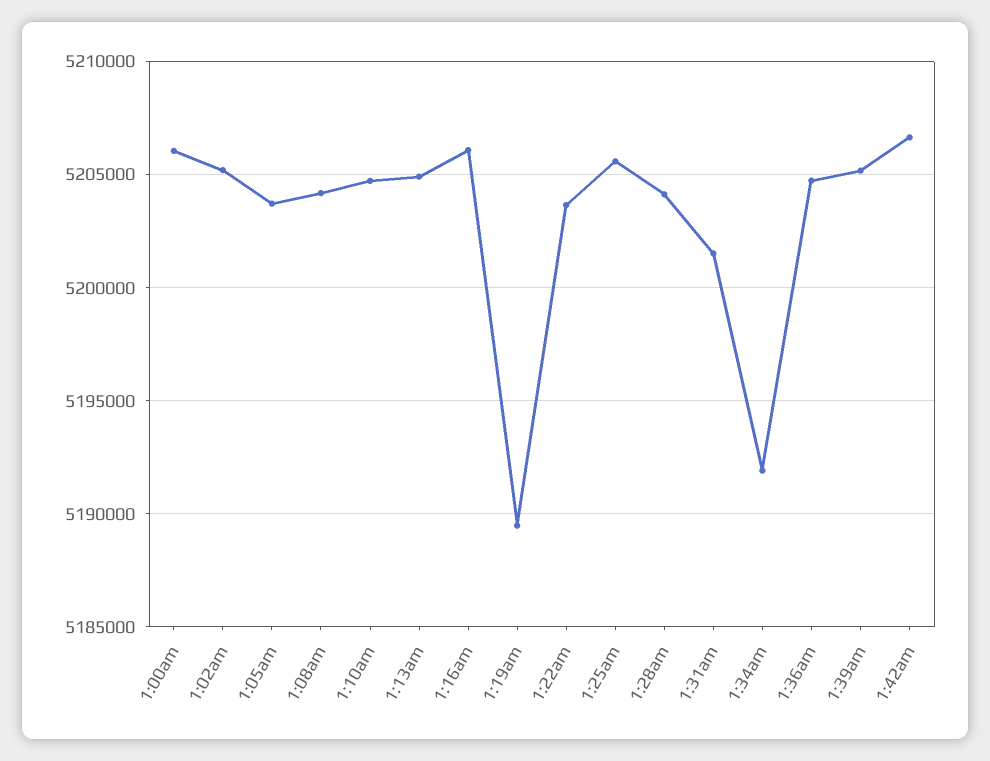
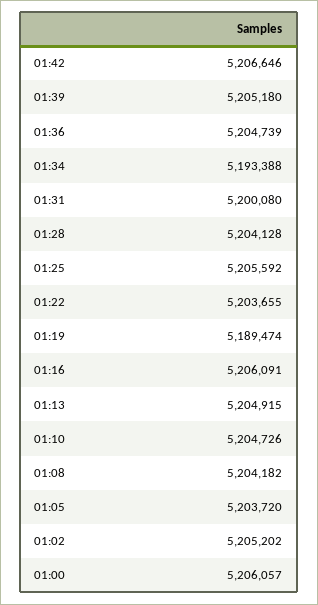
1:31am: 5201500 -> 5200080
1:34am: 5192000 -> 5193388

